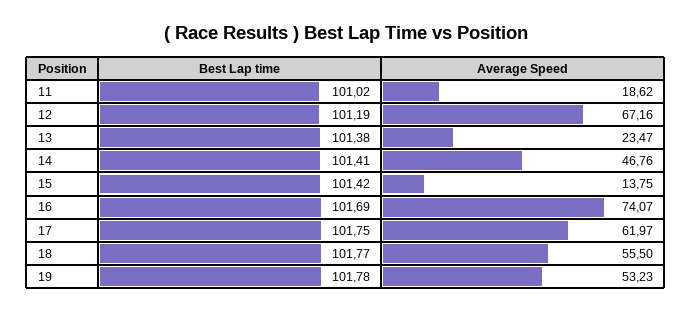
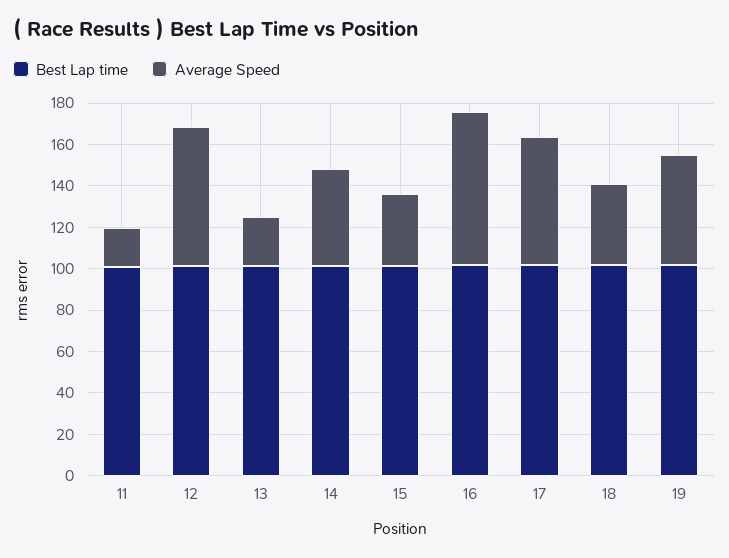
Average Speed, 15: 13.75 -> 35
Average Speed, 18: 55.5 -> 40

